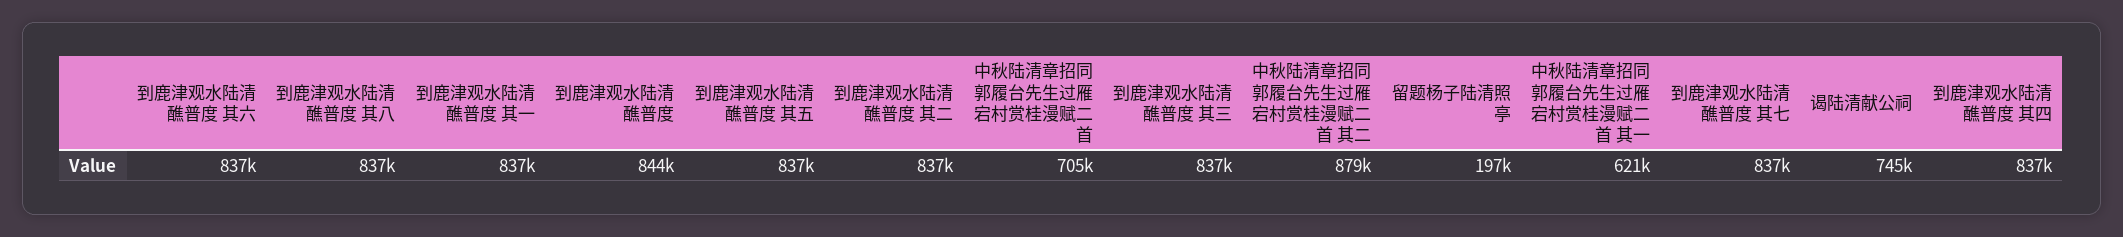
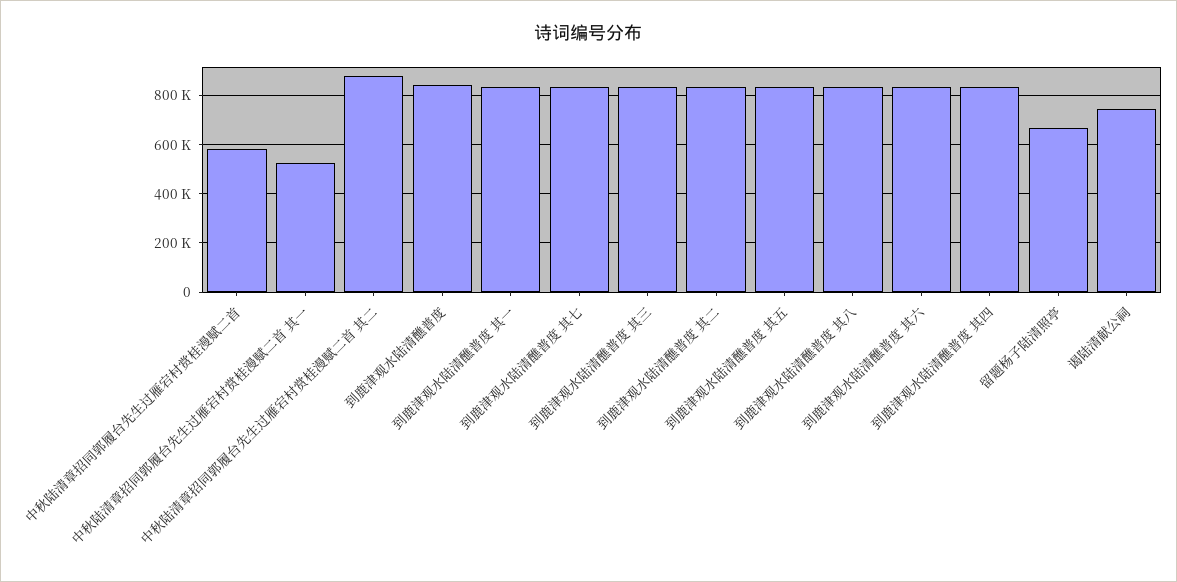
中秋陆清章招同郭履台先生过雁宕村赏桂漫赋二首: 705000 -> 575000
留题杨子陆清照亭: 197000 -> 675000
中秋陆清章招同郭履台先生过雁宕村赏桂漫赋二首 其一: 621000 -> 525000

